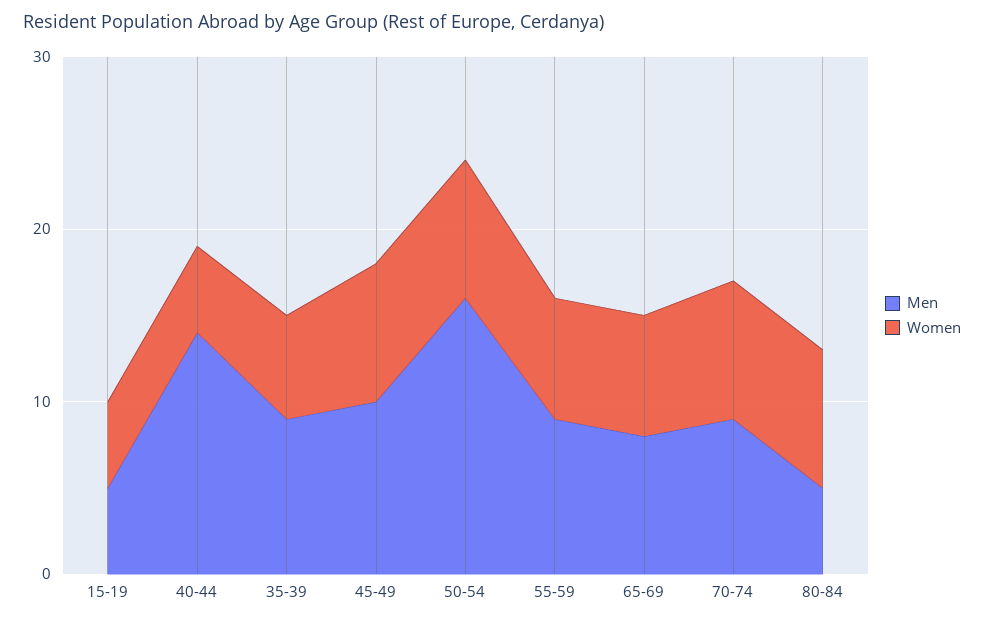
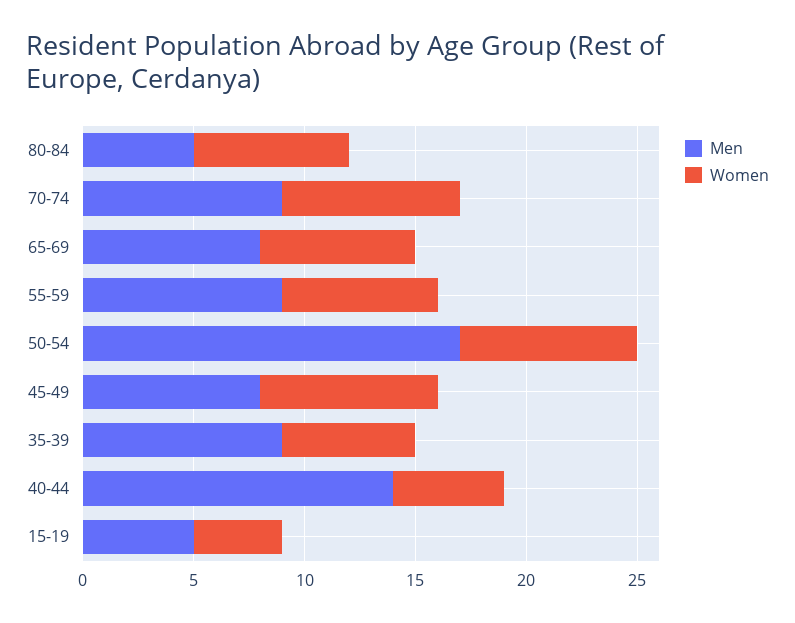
Women, 15-19: 5 -> 4
Men, 45-49: 10 -> 8
Men, 50-54: 16 -> 17
Women, 80-84: 8 -> 7

